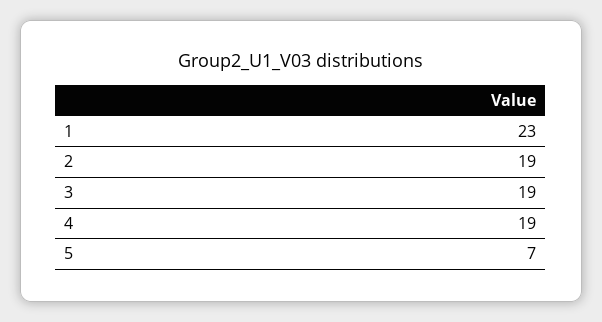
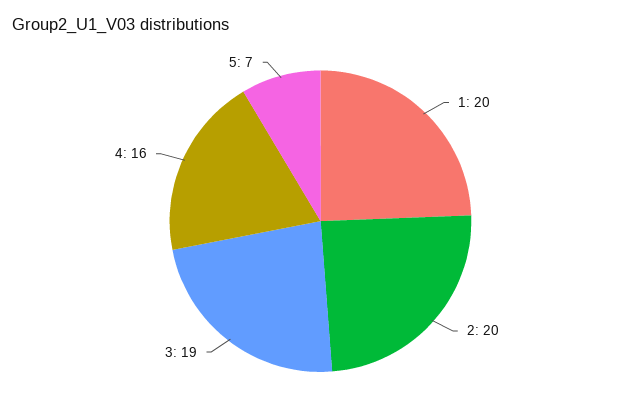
1: 23 -> 20
2: 19 -> 20
4: 19 -> 16

